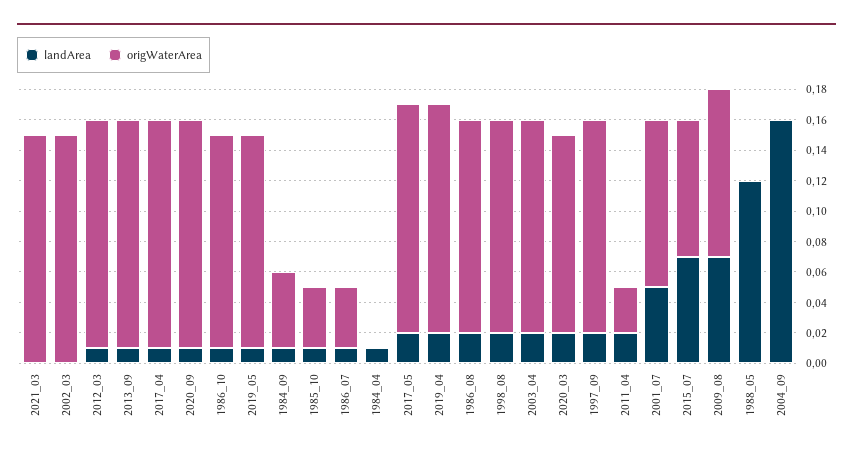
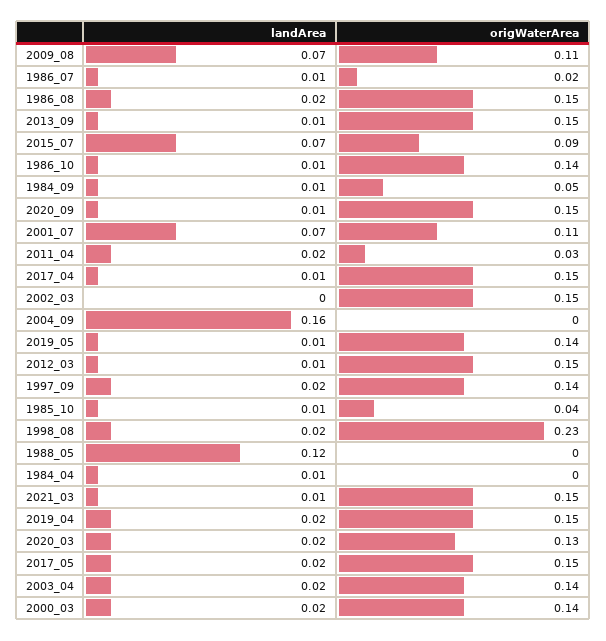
landArea, 2021_03: 0 -> 0.01
origWaterArea, 1986_07: 0.04 -> 0.02
origWaterArea, 1986_08: 0.14 -> 0.15
origWaterArea, 1998_08: 0.14 -> 0.23
landArea, 2001_07: 0.05 -> 0.07
landArea, 2000_03: none -> 0.02
origWaterArea, 2000_03: none -> 0.14

